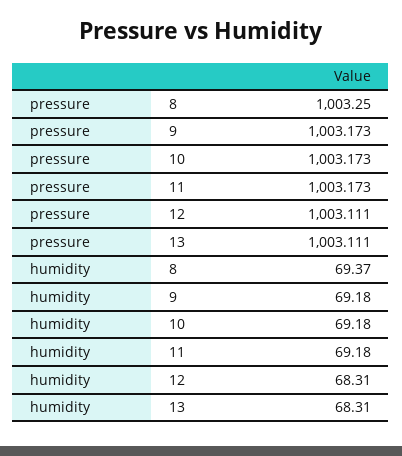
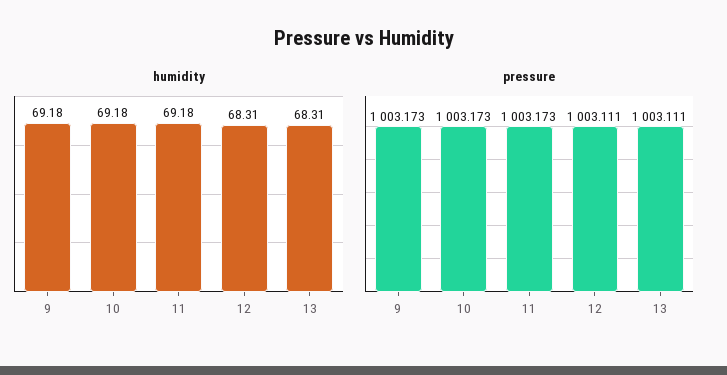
pressure, 8: 1003.25 -> none
humidity, 8: 69.37 -> none

